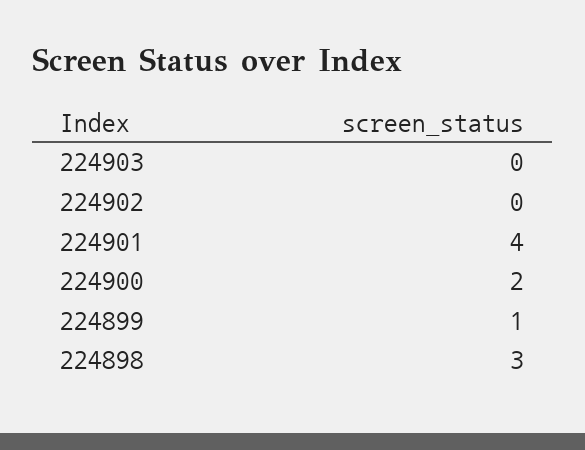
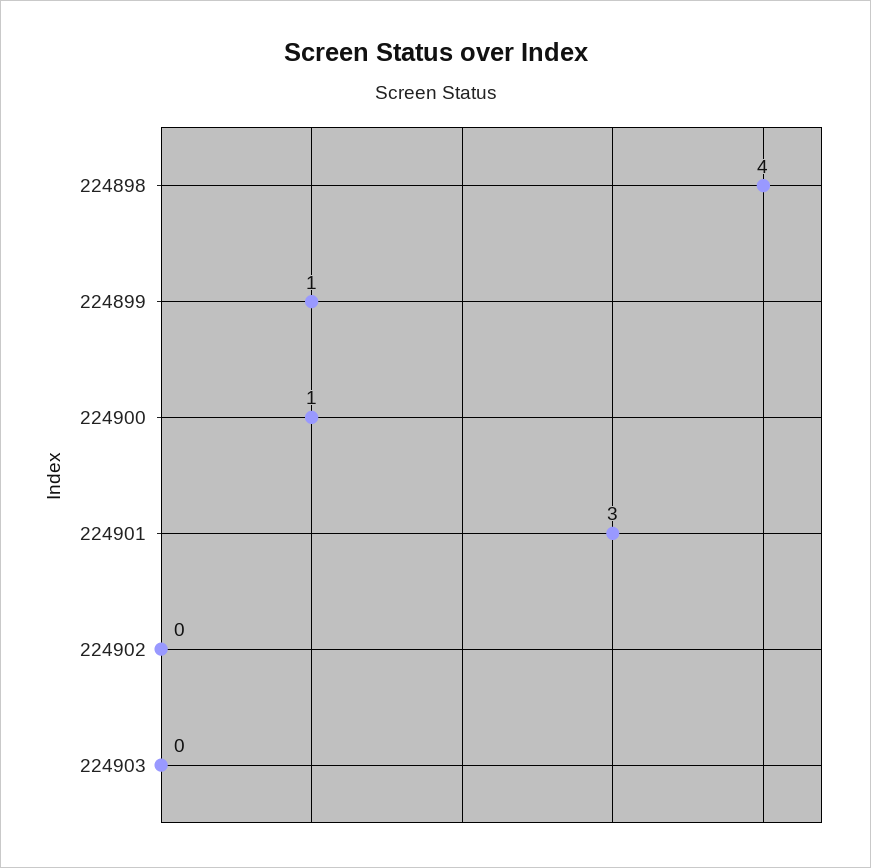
224901: 4 -> 3
224900: 2 -> 1
224898: 3 -> 4

